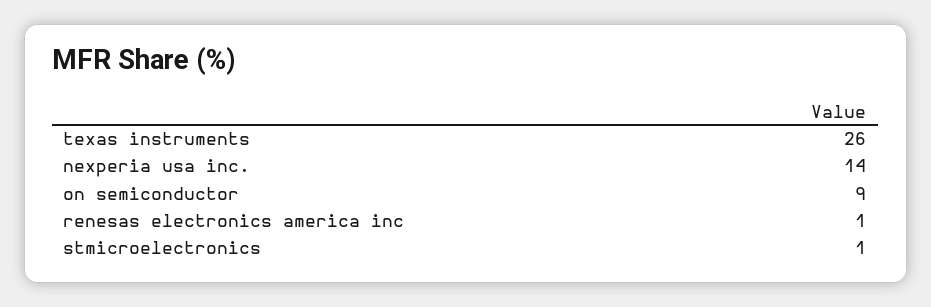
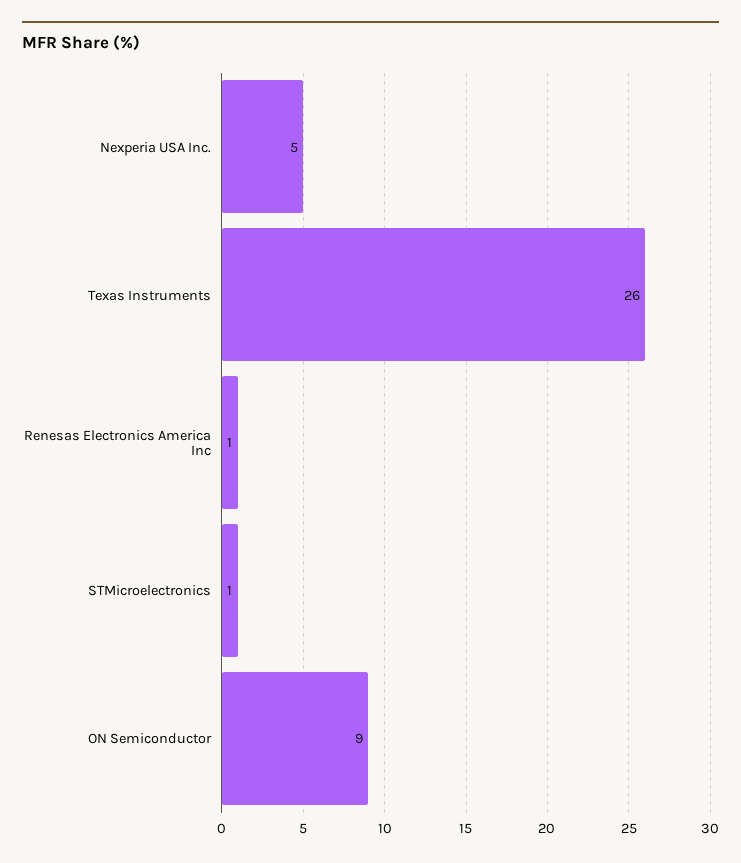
nexperia usa inc.: 14 -> 5

